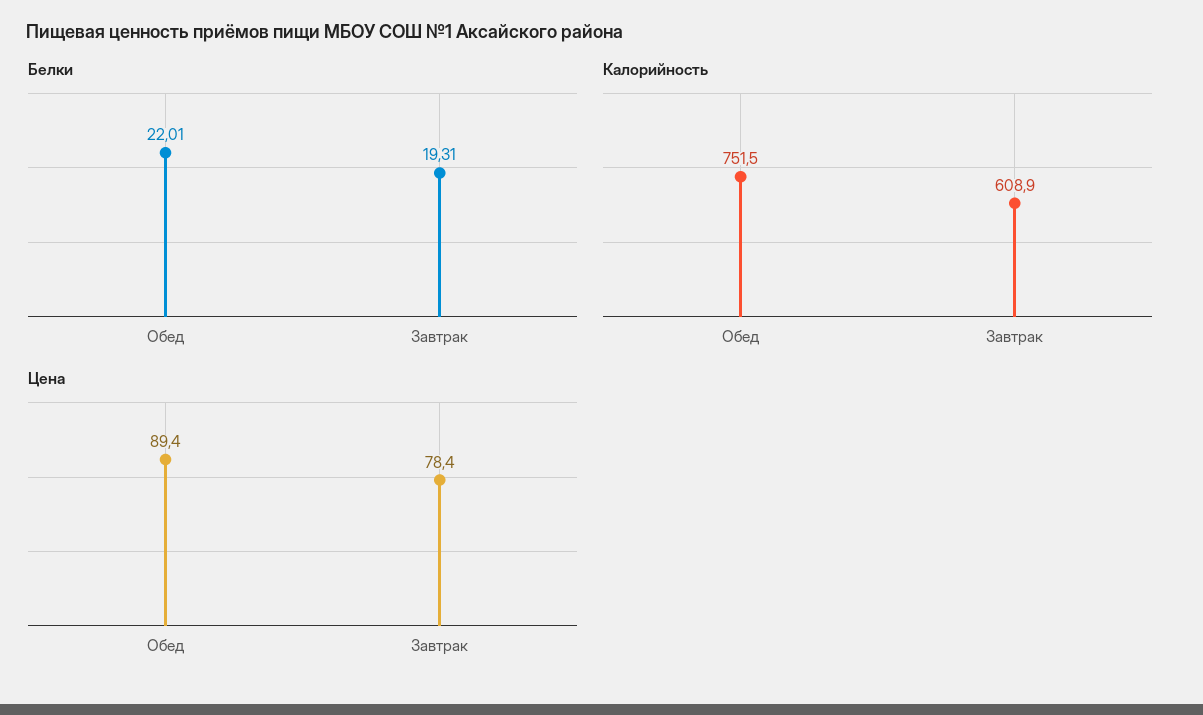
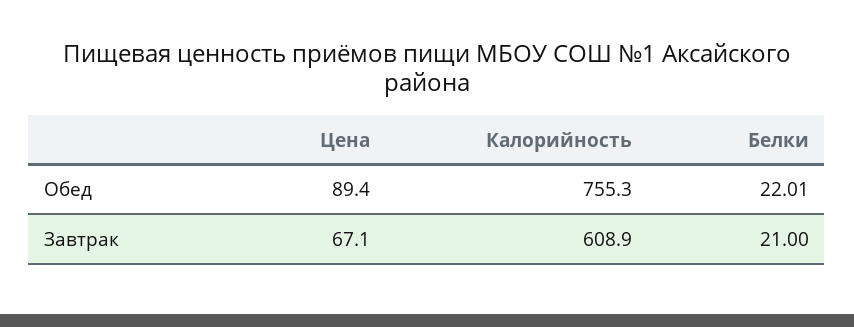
Белки, Завтрак: 19.31 -> 21
Калорийность, Обед: 751.5 -> 755.3
Цена, Завтрак: 78.4 -> 67.1

